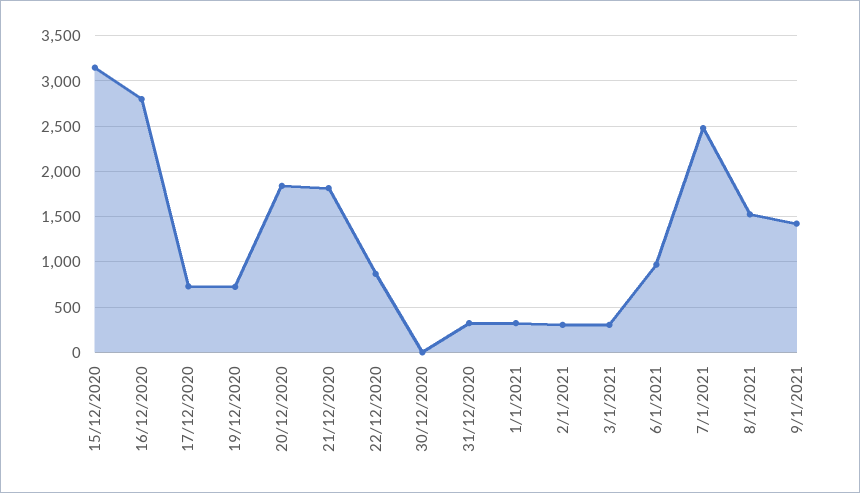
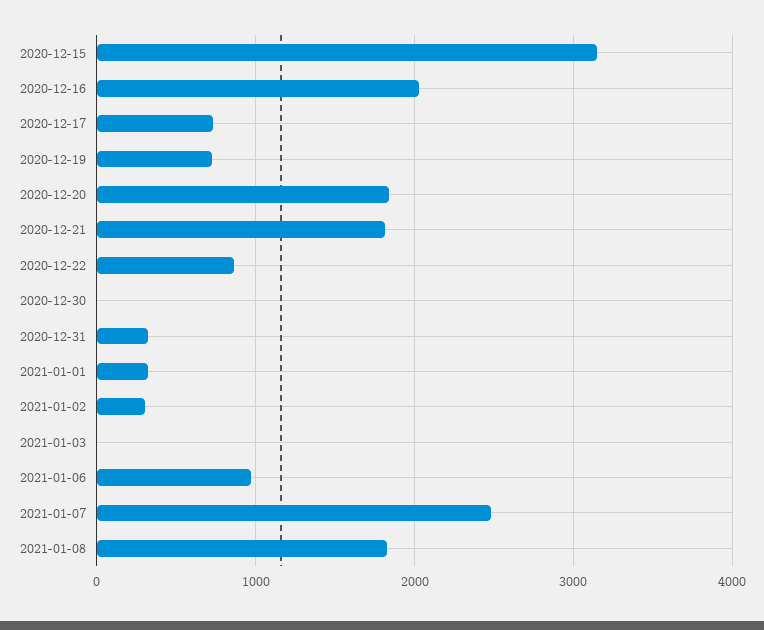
16/12/2020: 2800 -> 2000
3/1/2021: 300 -> 0
8/1/2021: 1500 -> 1800
9/1/2021: 1400 -> none

